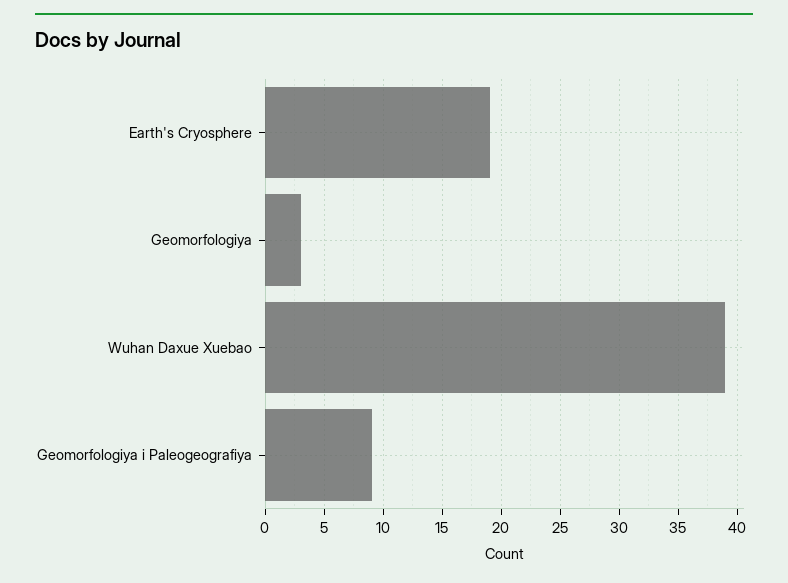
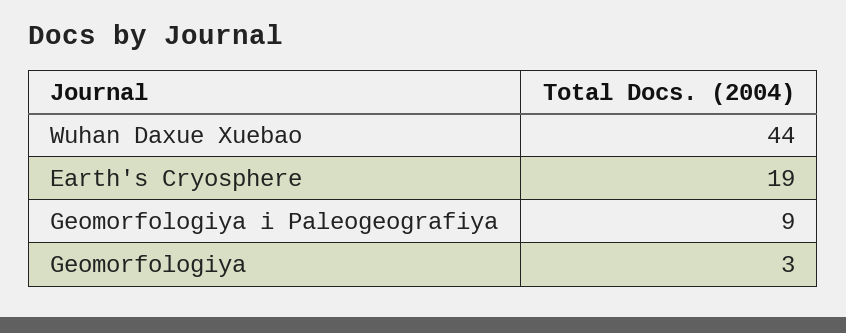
Wuhan Daxue Xuebao: 39 -> 44

